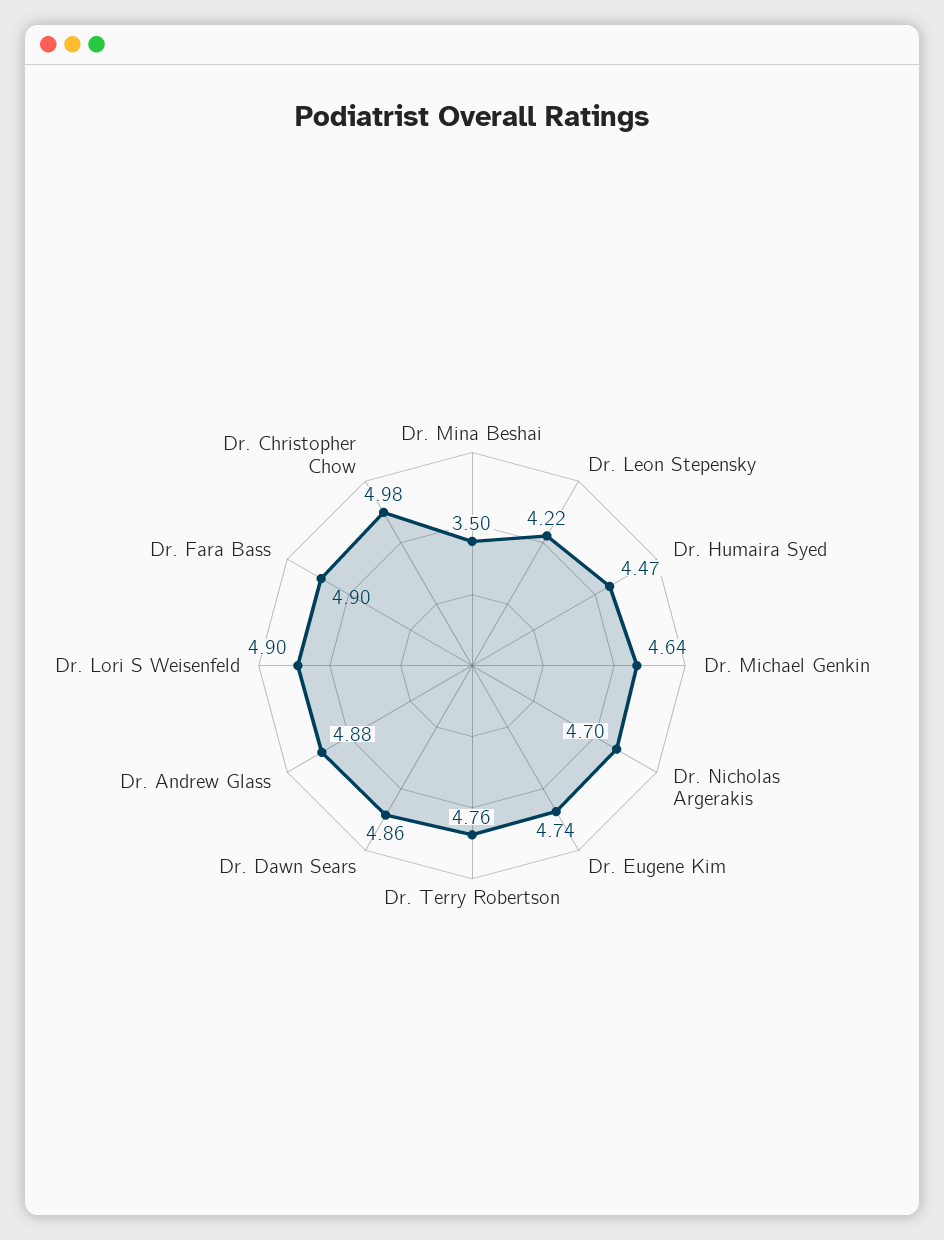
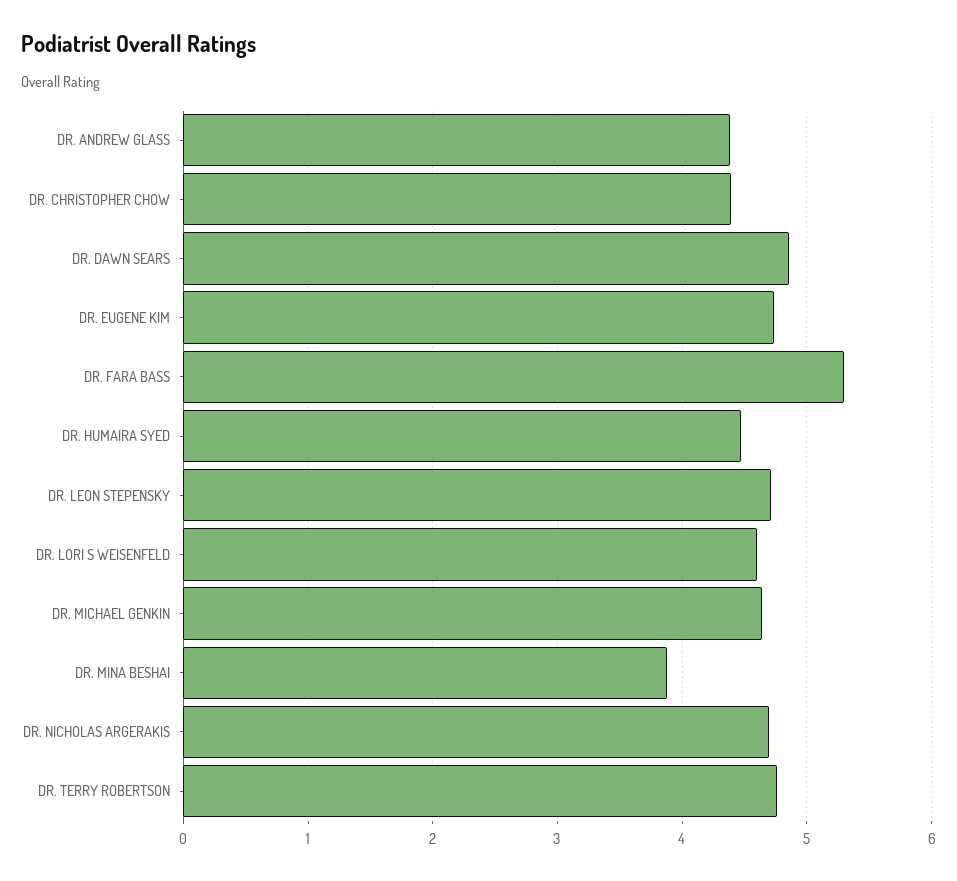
Dr. Mina Beshai: 3.5 -> 3.9
Dr. Leon Stepensky: 4.22 -> 4.7
Dr. Andrew Glass: 4.88 -> 4.4
Dr. Lori S Weisenfeld: 4.9 -> 4.6
Dr. Fara Bass: 4.9 -> 5.3
Dr. Christopher Chow: 4.98 -> 4.4

